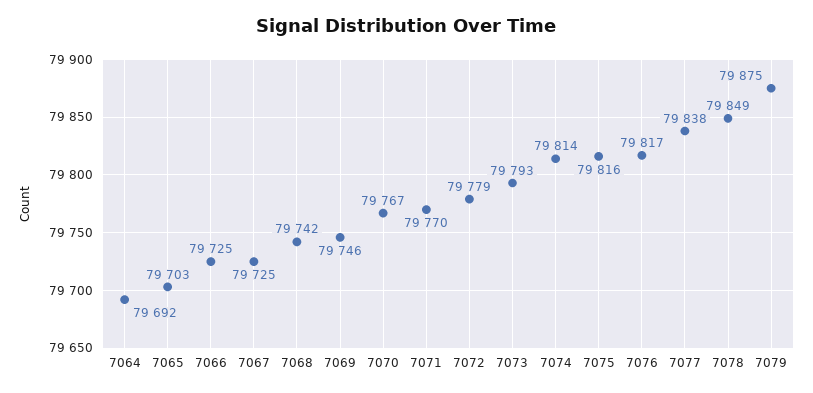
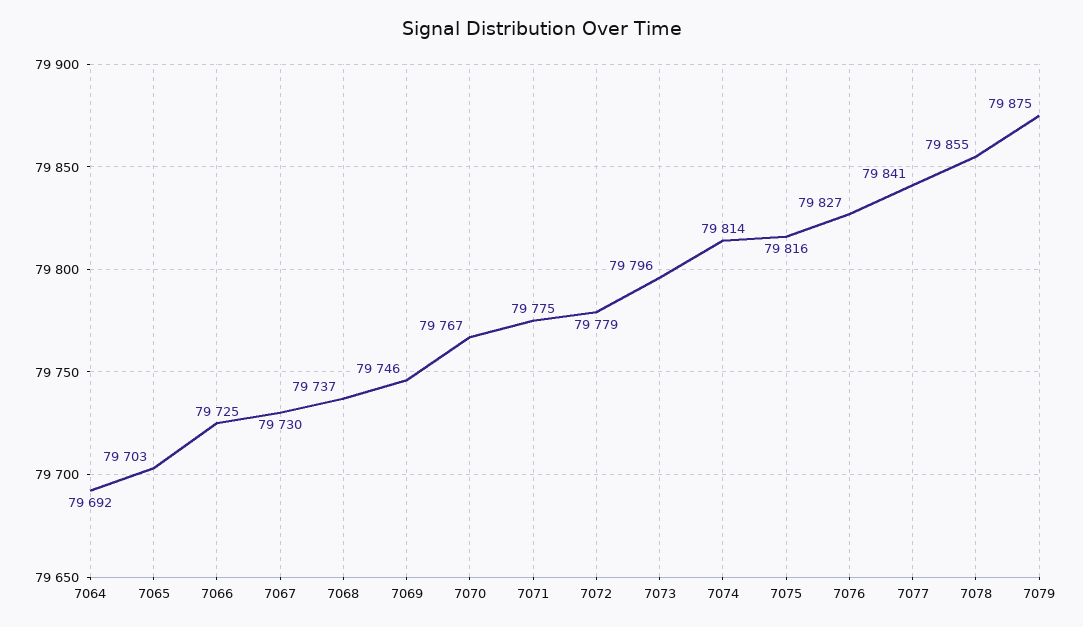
7067: 79725 -> 79730
7068: 79742 -> 79737
7071: 79770 -> 79775
7073: 79793 -> 79796
7076: 79817 -> 79827
7077: 79838 -> 79841
7078: 79849 -> 79855

